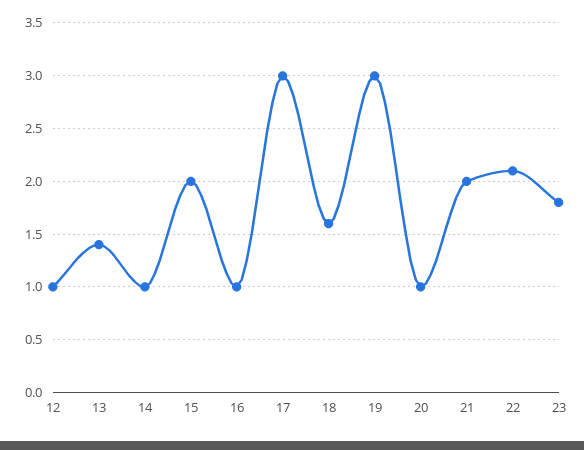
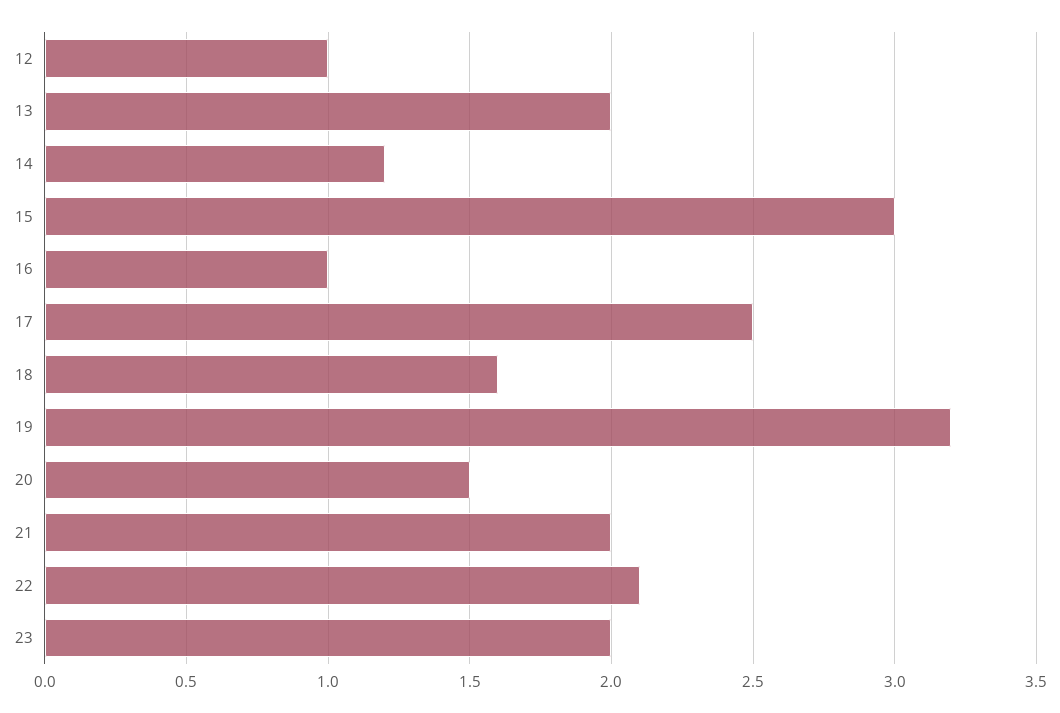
13: 1.4 -> 2
14: 1 -> 1.2
15: 2 -> 3
17: 3 -> 2.5
19: 3 -> 3.2
20: 1 -> 1.5
23: 1.8 -> 2

